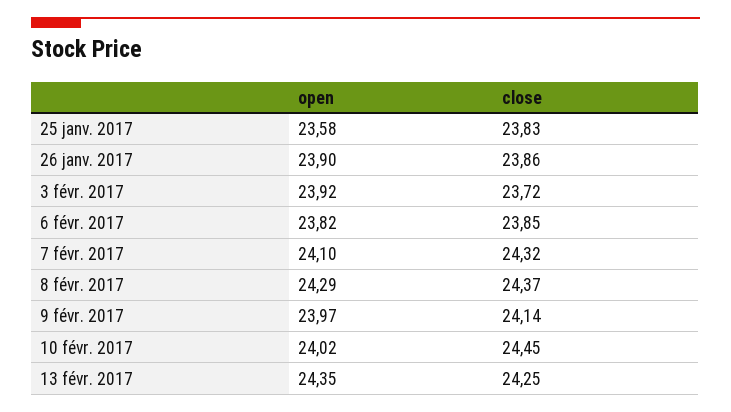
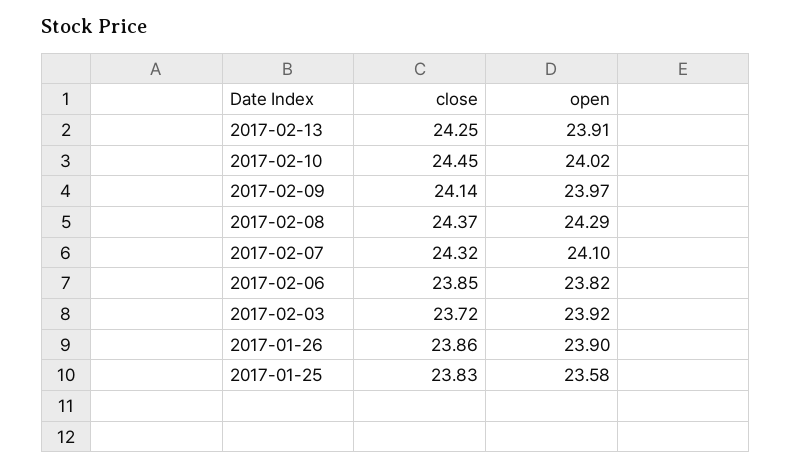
open, 13 févr. 2017: 24.35 -> 23.91

